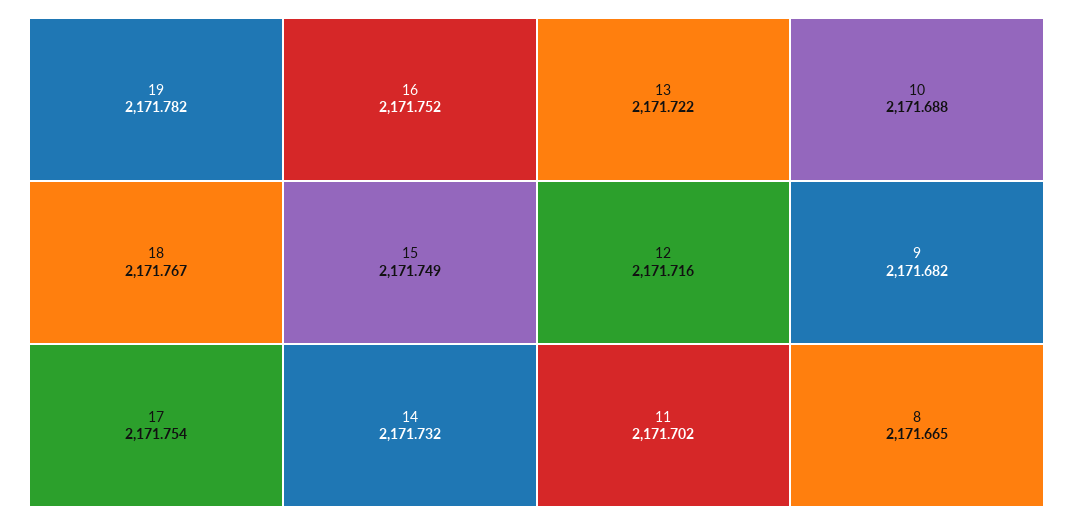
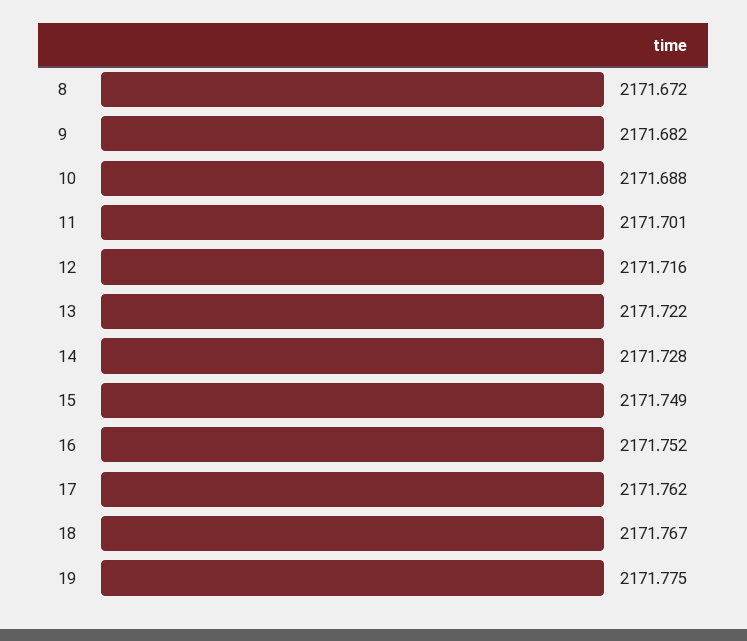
19: 2171.782 -> 2171.775
17: 2171.754 -> 2171.762
14: 2171.732 -> 2171.728
11: 2171.702 -> 2171.701
8: 2171.665 -> 2171.672

